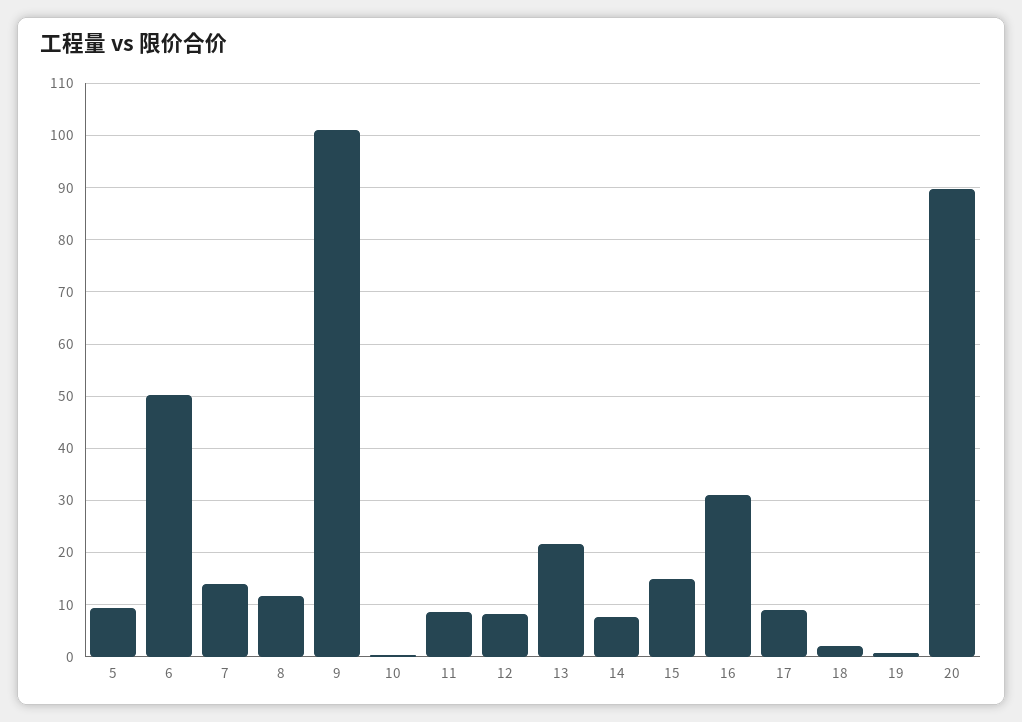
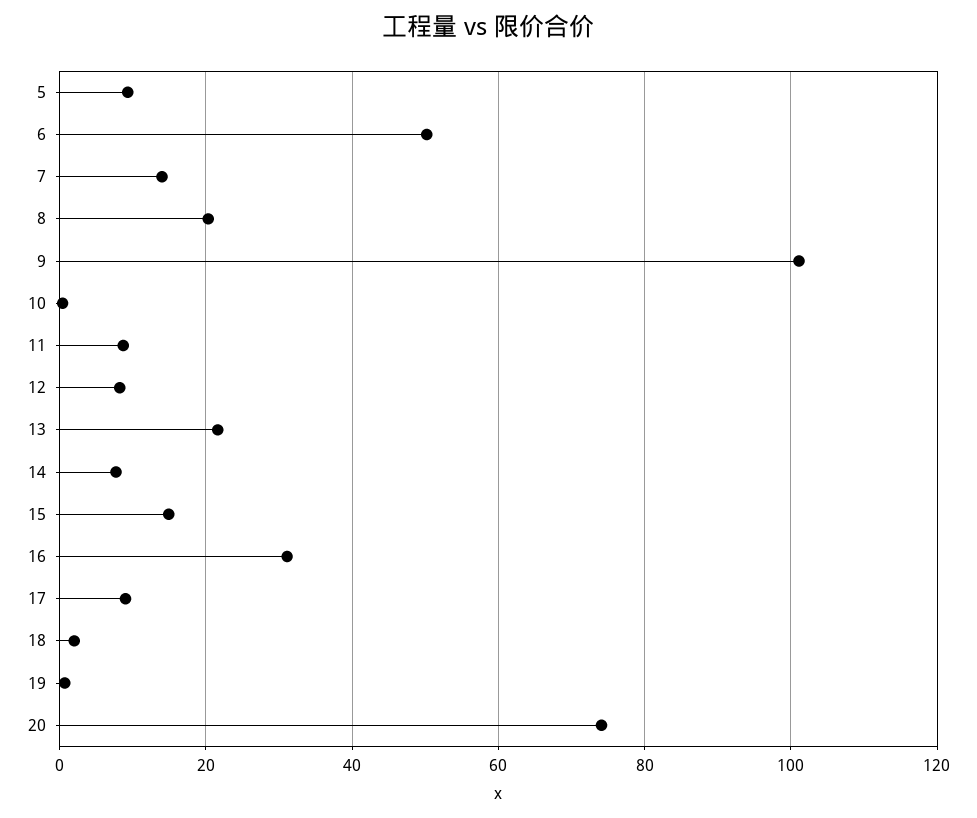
8: 12 -> 20
20: 90 -> 74

